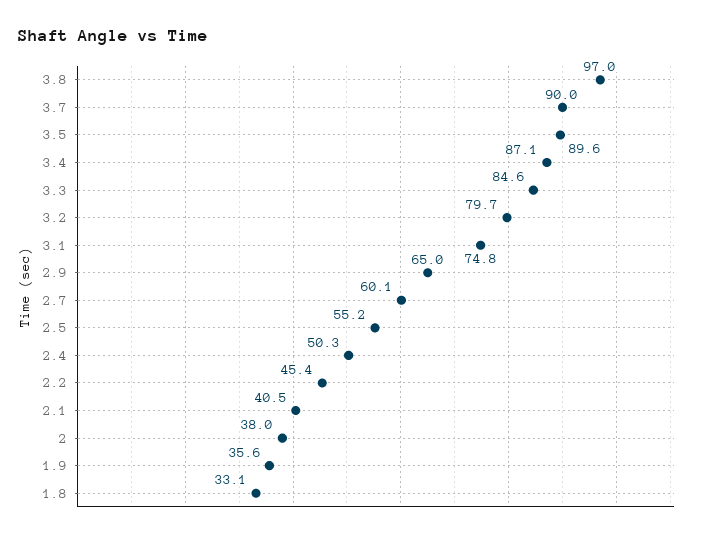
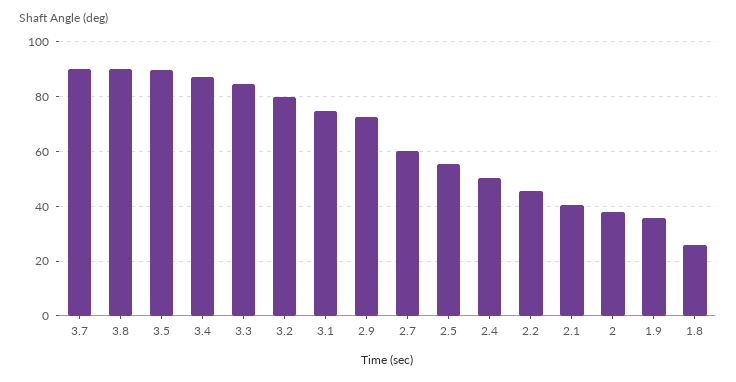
3.8: 97 -> 90
2.9: 65 -> 72.5
1.8: 33.1 -> 25

